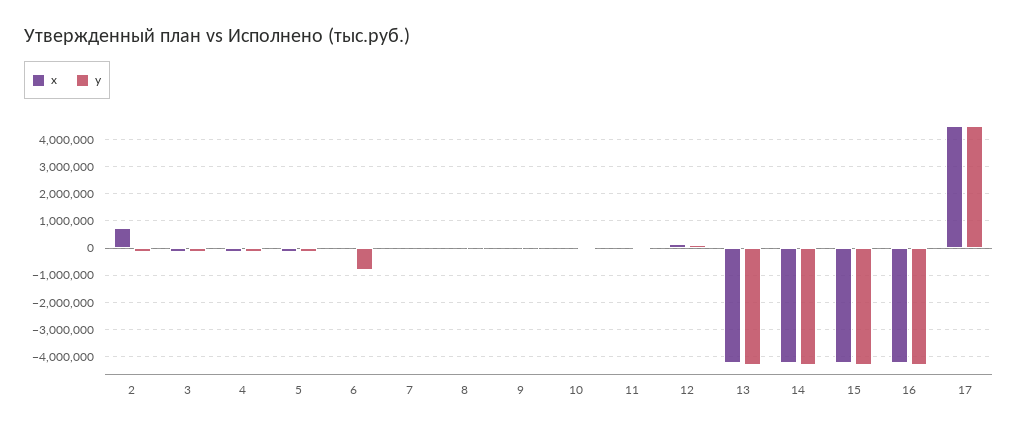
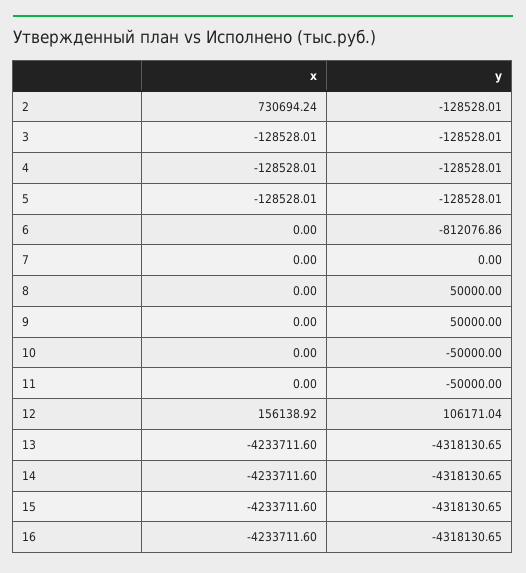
x, 17: 4500000 -> none
y, 17: 4500000 -> none

